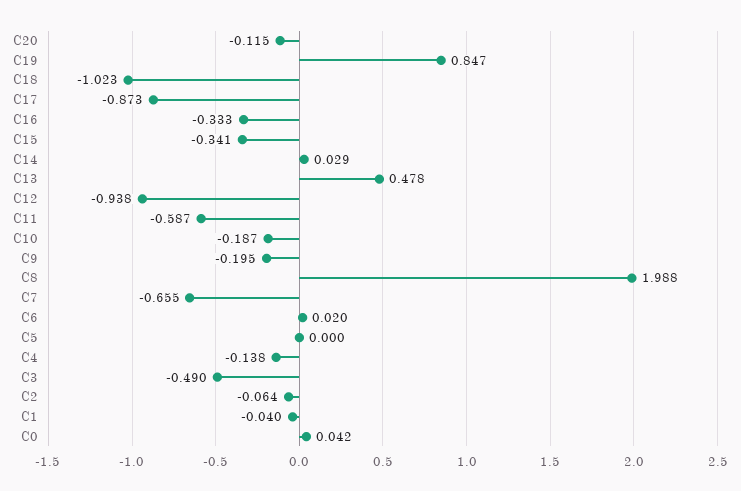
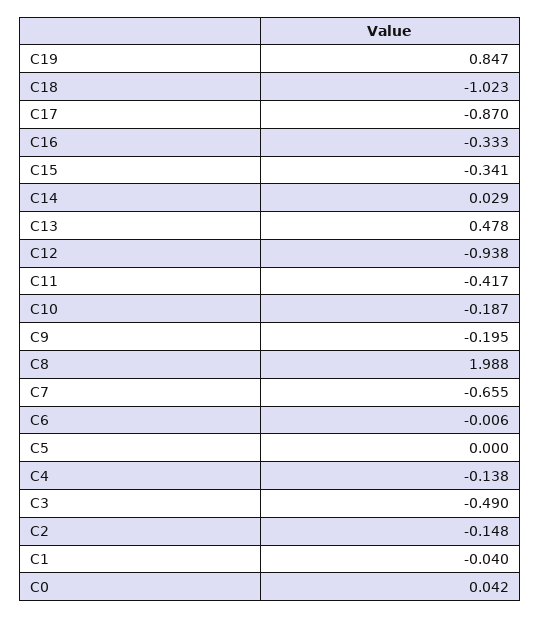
C20: -0.115 -> none
C17: -0.873 -> -0.87
C11: -0.587 -> -0.417
C6: 0.02 -> -0.006
C2: -0.064 -> -0.148

